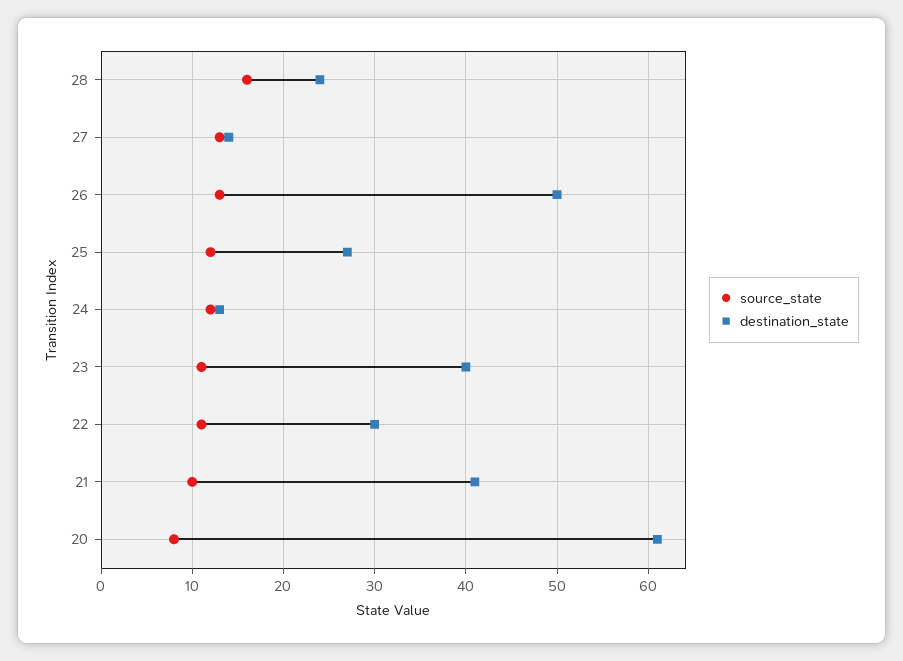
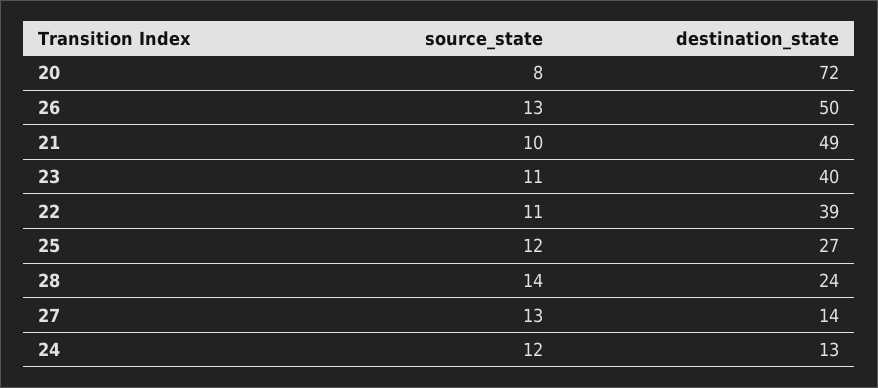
source_state, 28: 16 -> 14
destination_state, 22: 30 -> 39
destination_state, 21: 41 -> 49
destination_state, 20: 61 -> 72

